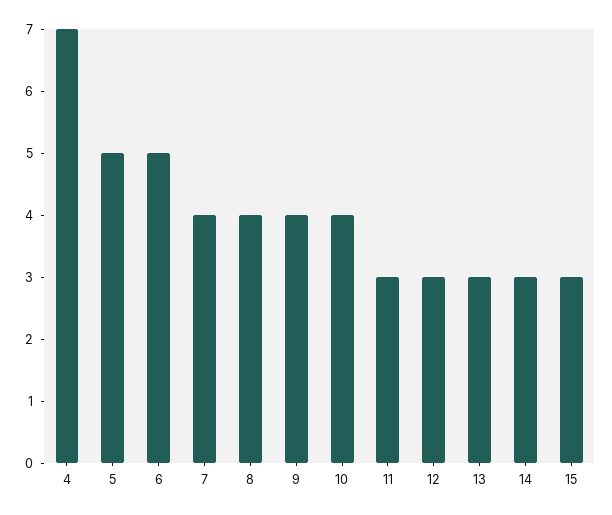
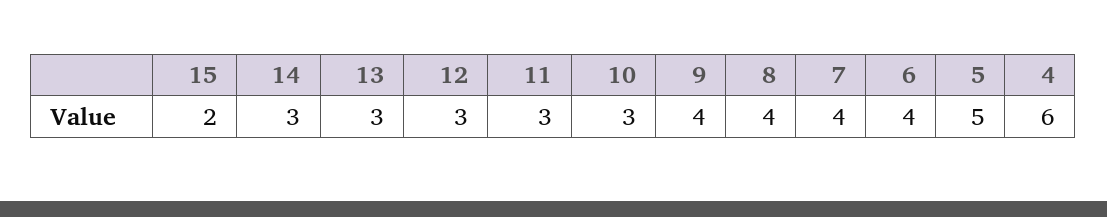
4: 7 -> 6
6: 5 -> 4
10: 4 -> 3
15: 3 -> 2

